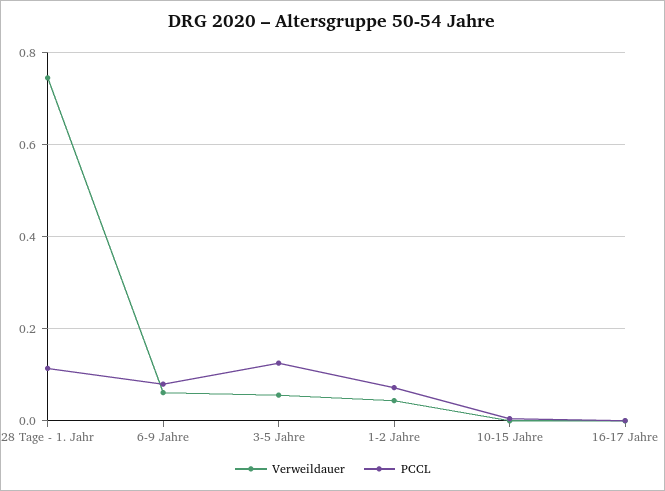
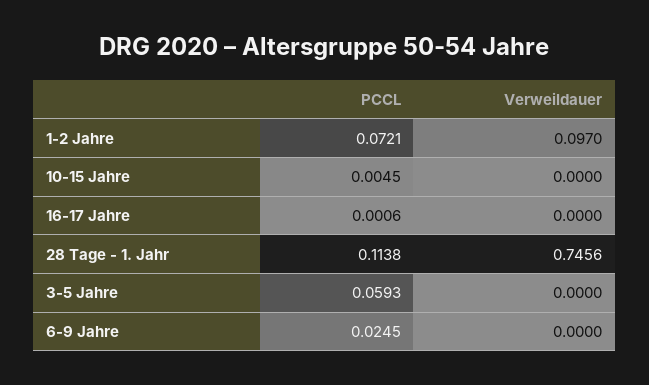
Verweildauer, 6-9 Jahre: 0.06 -> 0
PCCL, 6-9 Jahre: 0.08 -> 0.0245
Verweildauer, 3-5 Jahre: 0.06 -> 0
PCCL, 3-5 Jahre: 0.12 -> 0.0593
Verweildauer, 1-2 Jahre: 0.04 -> 0.097

